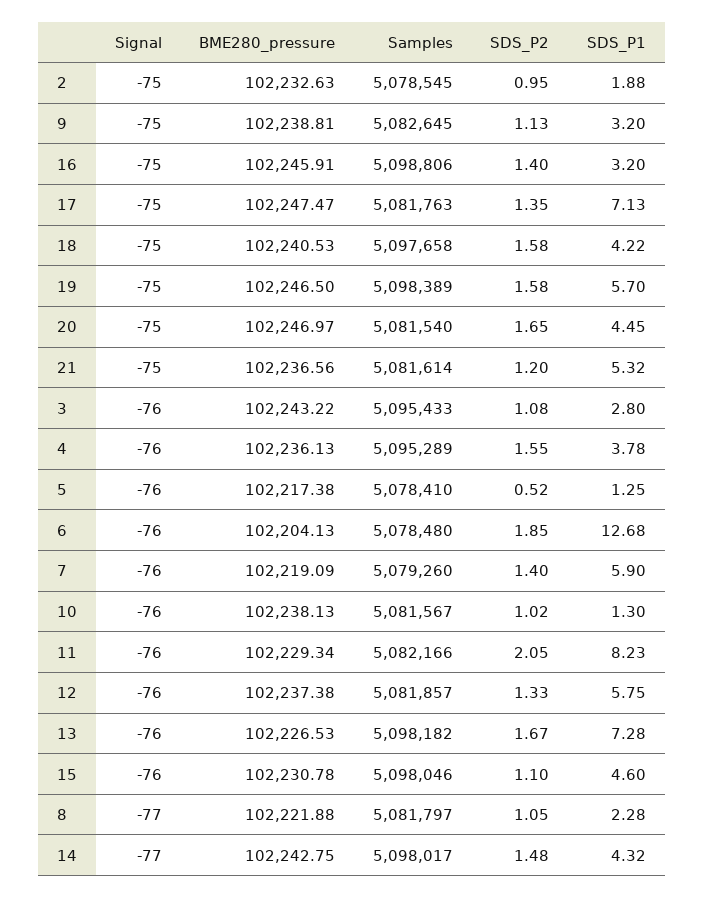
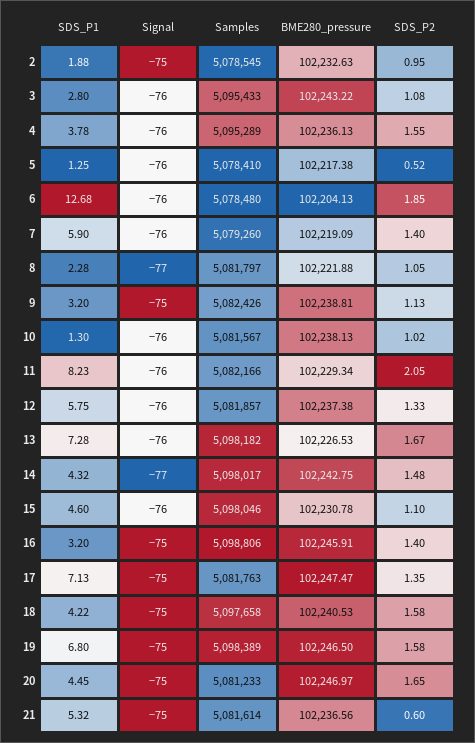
Samples, 9: 5082645 -> 5082426
SDS_P1, 19: 5.7 -> 6.8
Samples, 20: 5081540 -> 5081233
SDS_P2, 21: 1.2 -> 0.6

